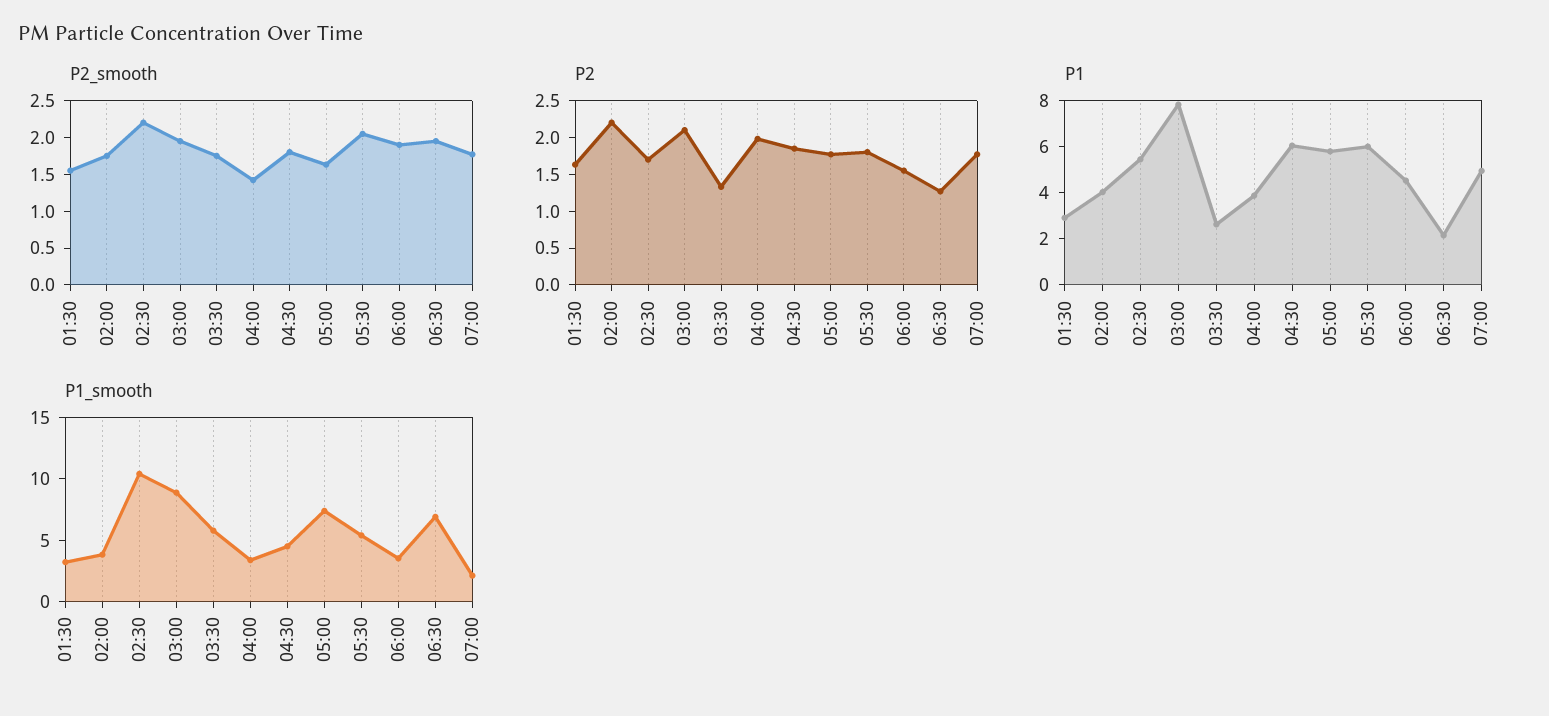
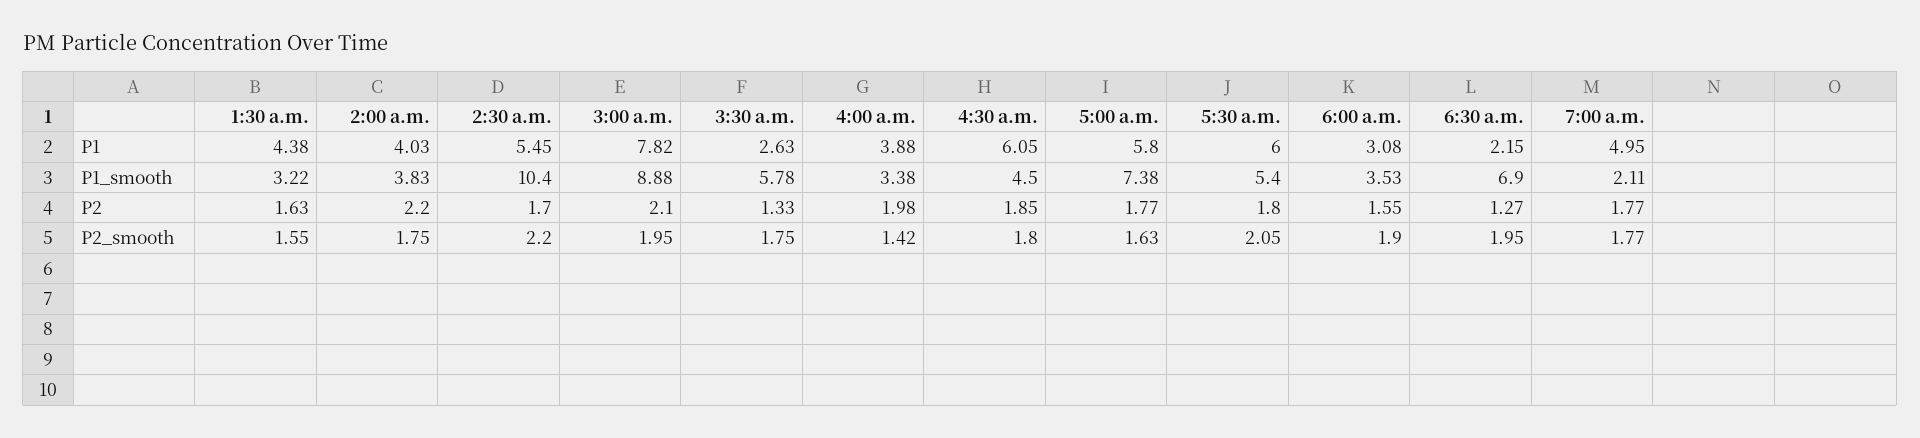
P1, 01:30: 3 -> 4.38
P1, 06:00: 4.5 -> 3.08

